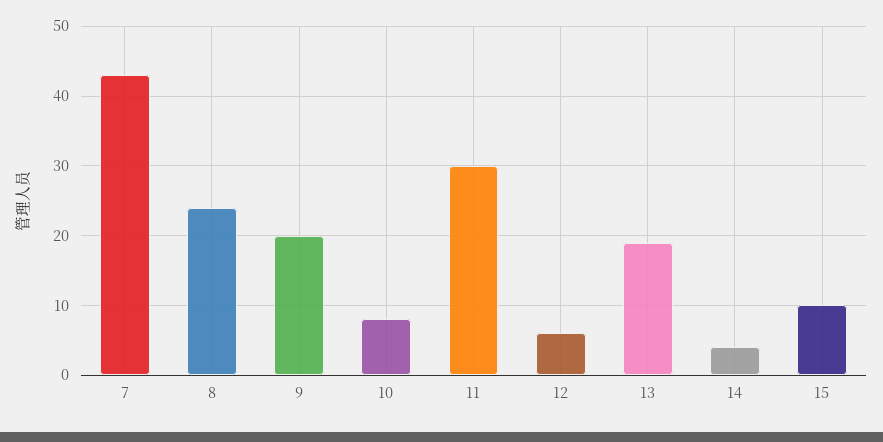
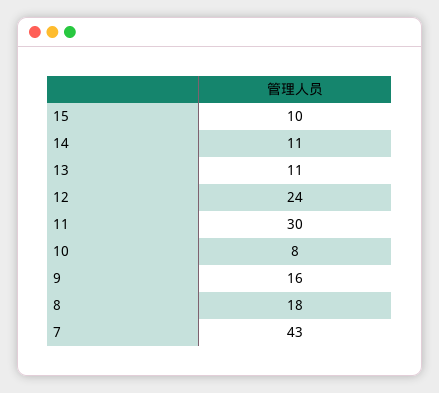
8: 24 -> 18
9: 20 -> 16
12: 6 -> 24
13: 19 -> 11
14: 4 -> 11

